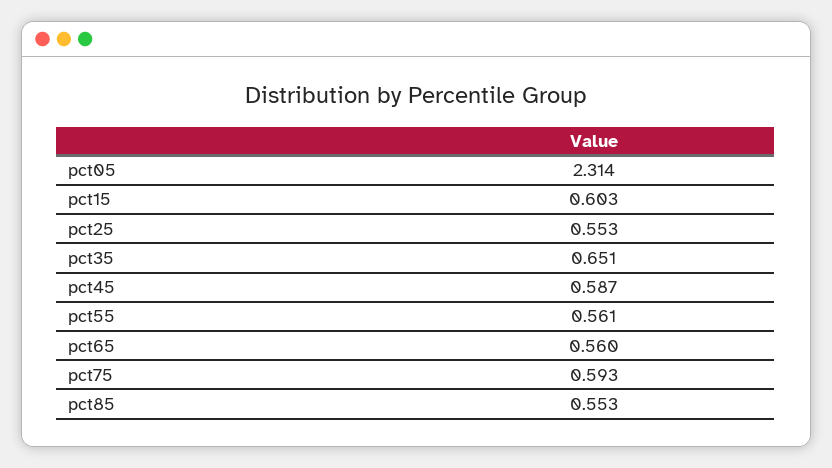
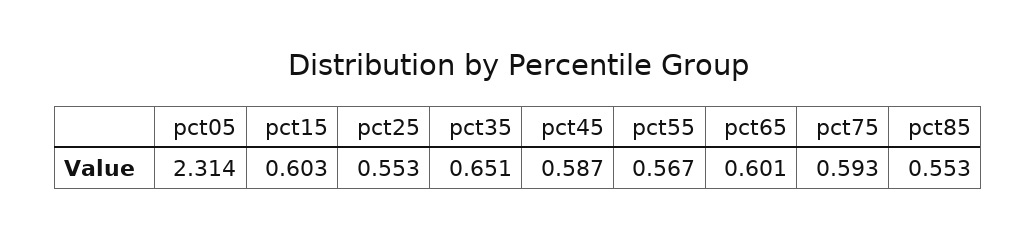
pct55: 0.561 -> 0.567
pct65: 0.56 -> 0.601

